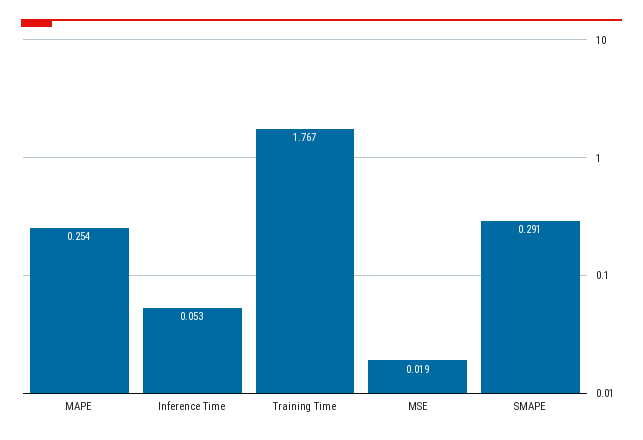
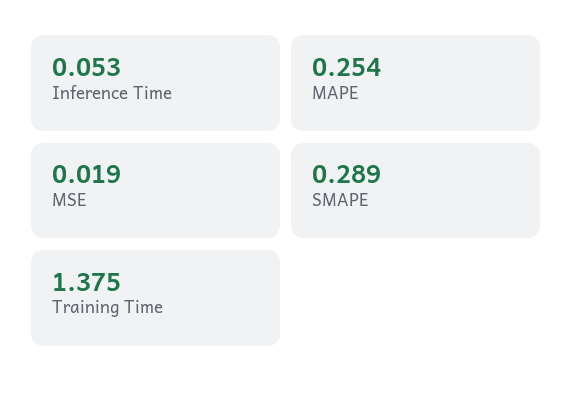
Training Time: 1.767 -> 1.375
SMAPE: 0.291 -> 0.289

